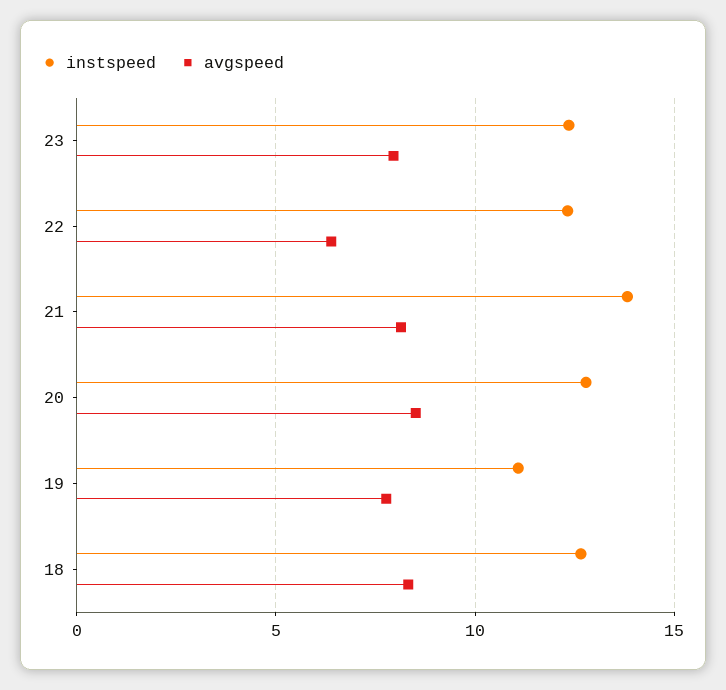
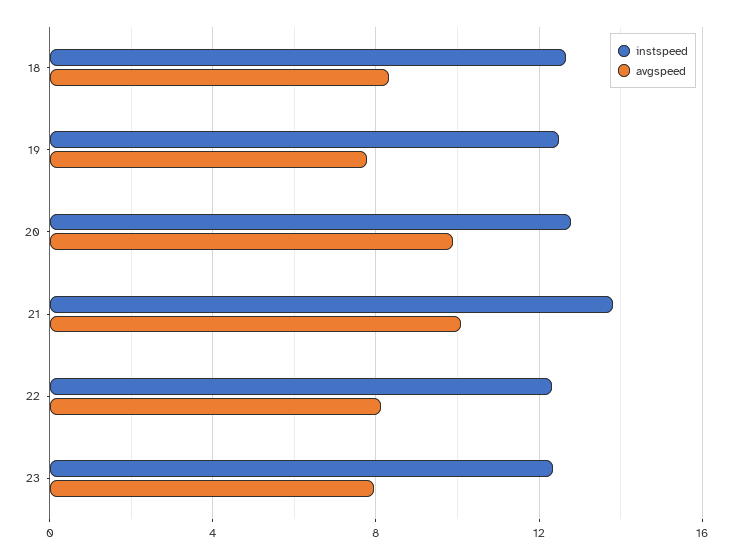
avgspeed, 22: 6.5 -> 8
avgspeed, 21: 8 -> 10
avgspeed, 20: 8.5 -> 10
instspeed, 19: 11 -> 12.5

